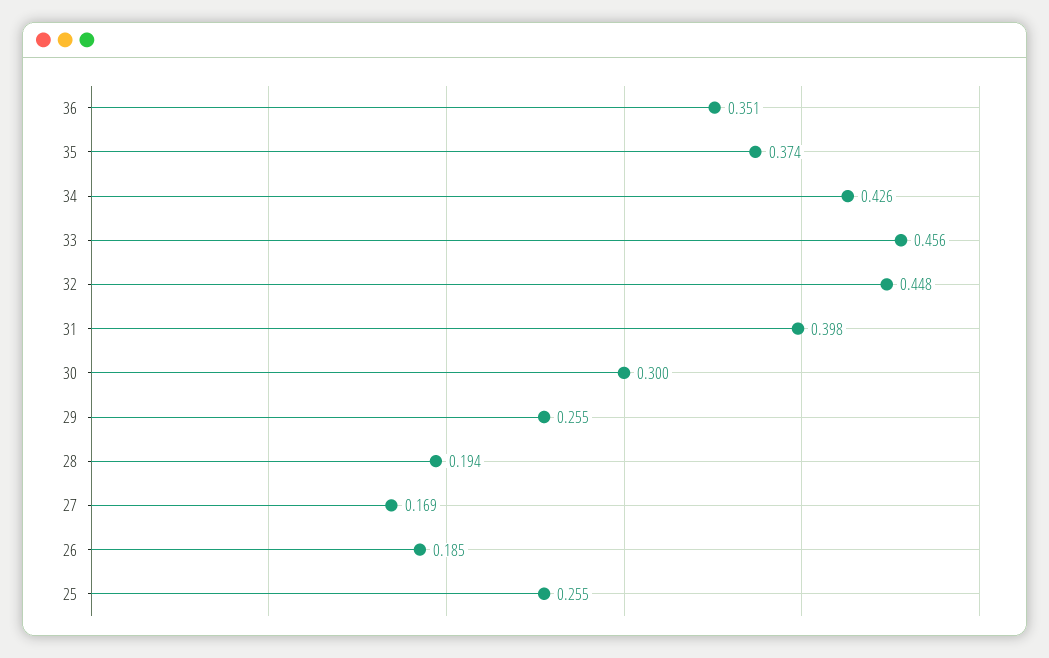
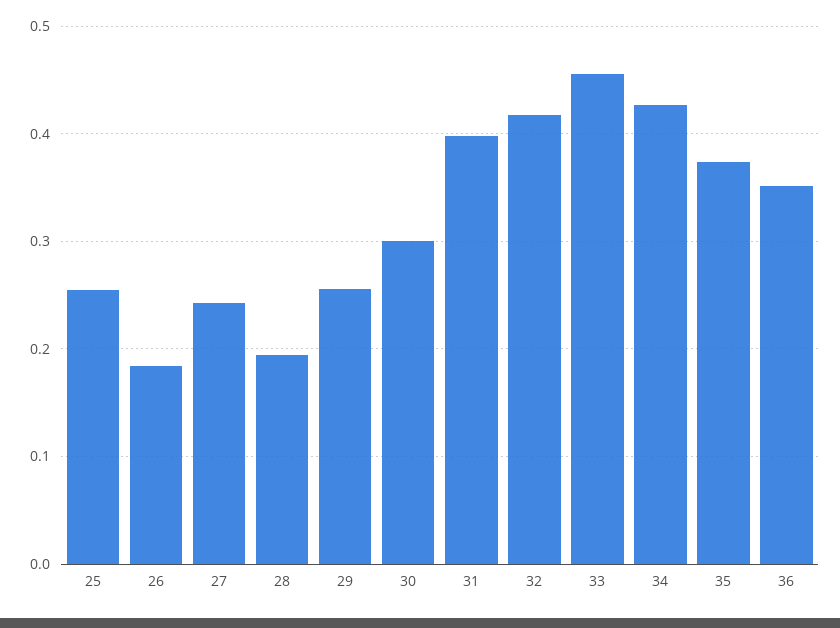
32: 0.448 -> 0.42
27: 0.169 -> 0.24

